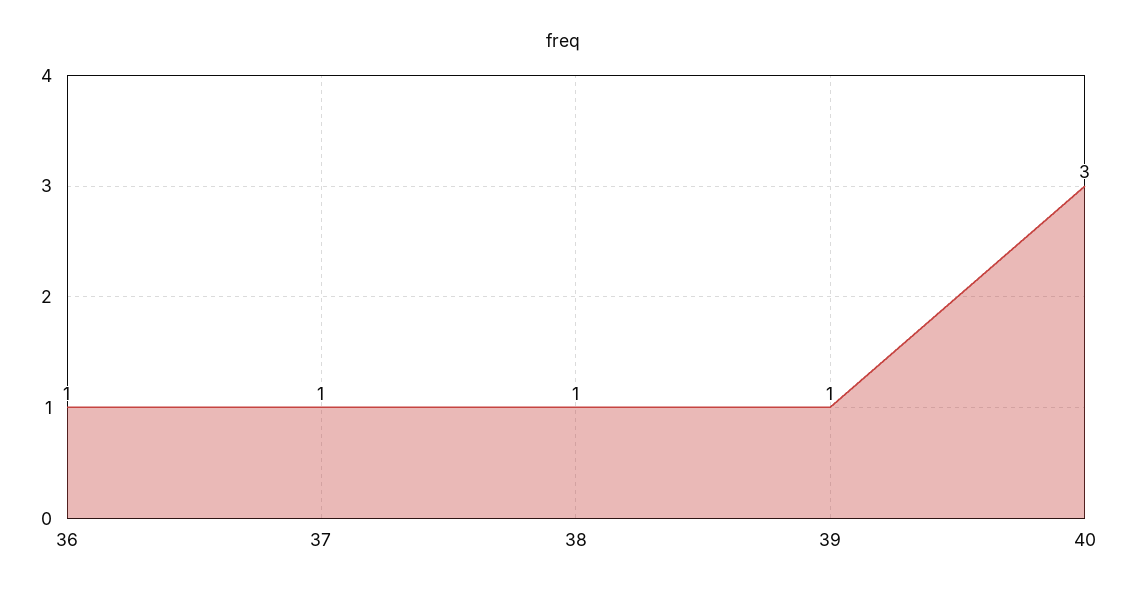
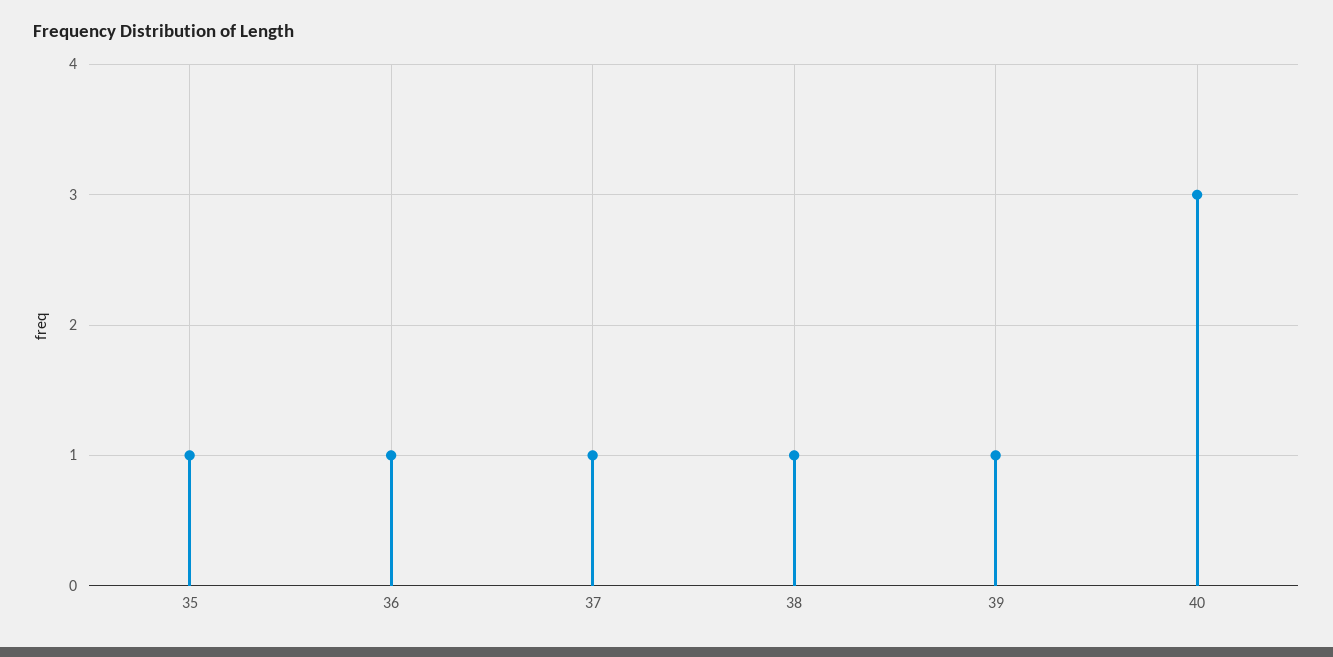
35: none -> 1

